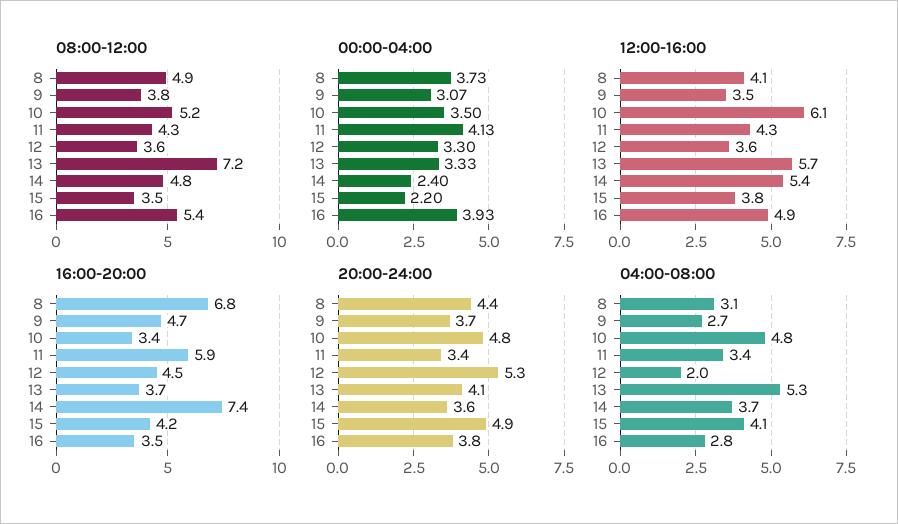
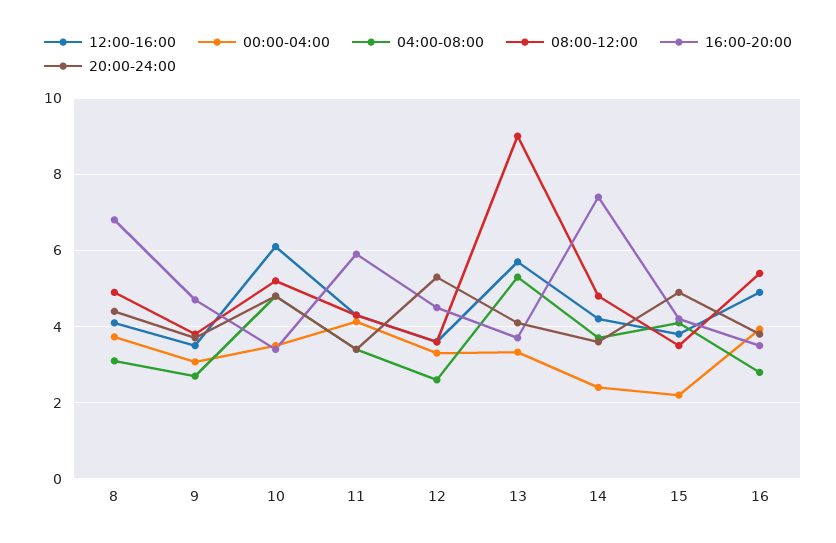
08:00-12:00, 13: 7.2 -> 9
12:00-16:00, 14: 5.4 -> 4.2
04:00-08:00, 12: 2 -> 2.6

